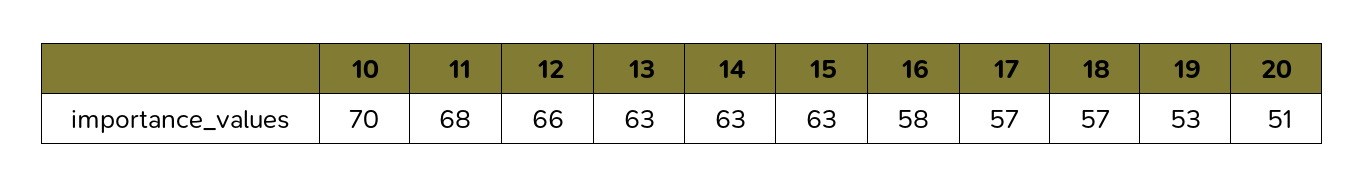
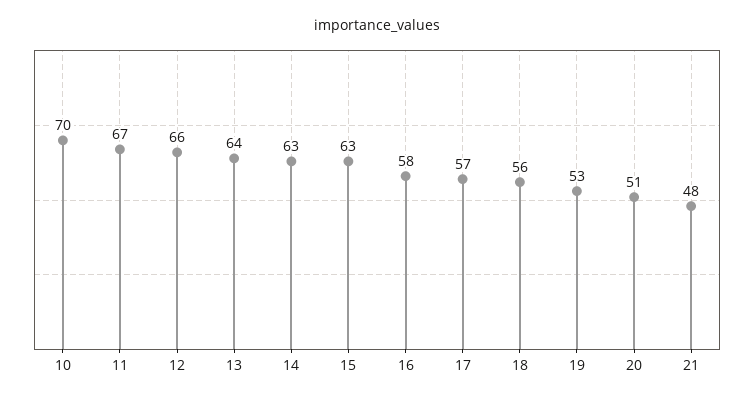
11: 68 -> 67
13: 63 -> 64
18: 57 -> 56
21: none -> 48

